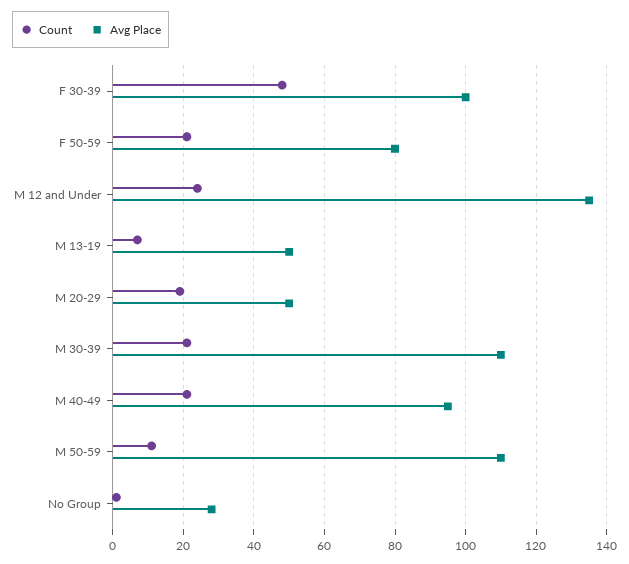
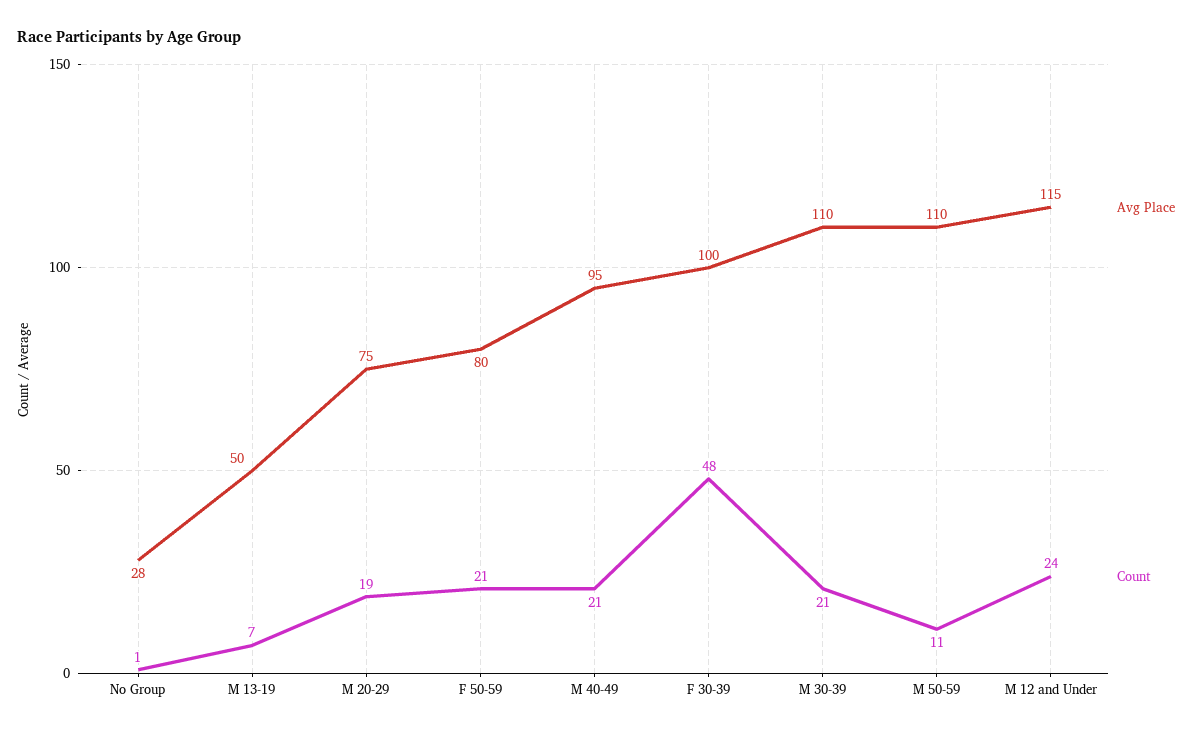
Avg Place, M 12 and Under: 135 -> 115
Avg Place, M 20-29: 50 -> 75

